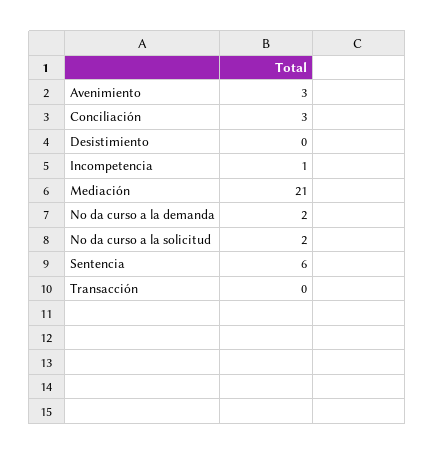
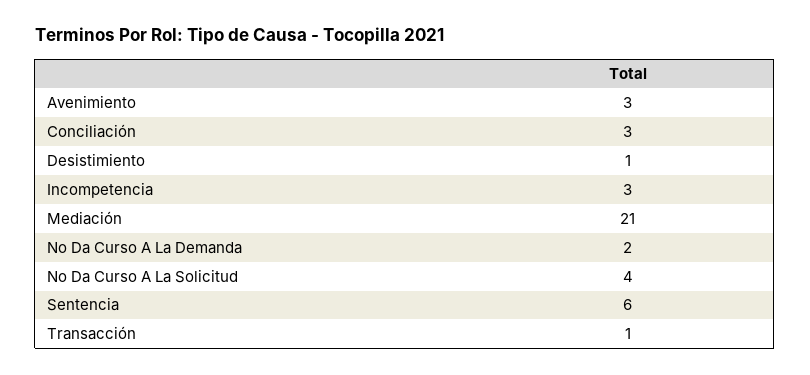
Desistimiento: 0 -> 1
Incompetencia: 1 -> 3
No da curso a la solicitud: 2 -> 4
Transacción: 0 -> 1

